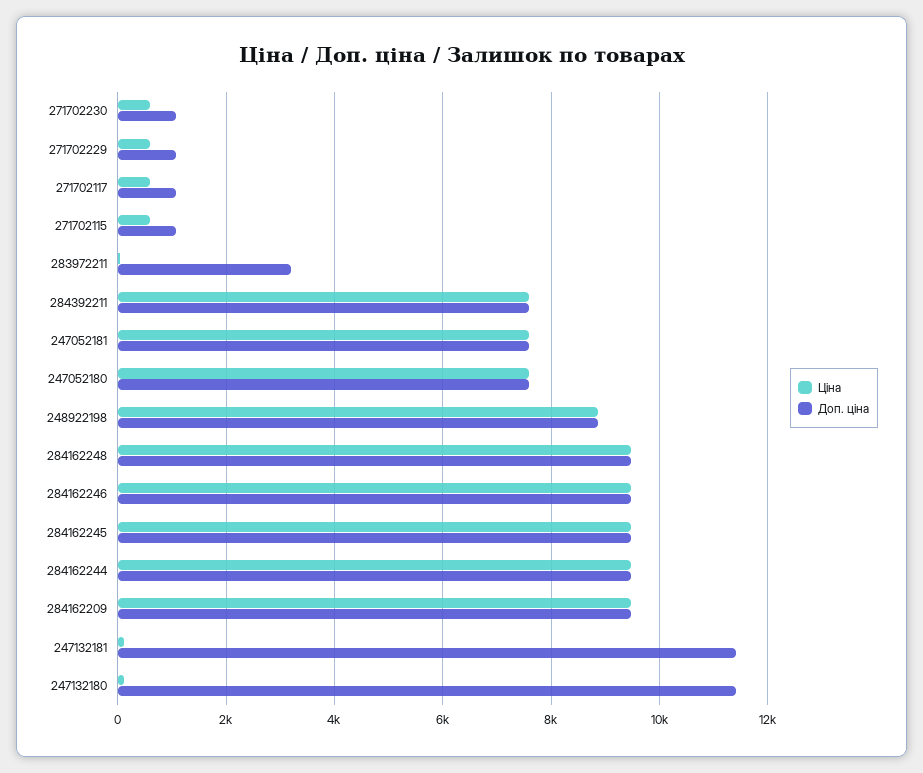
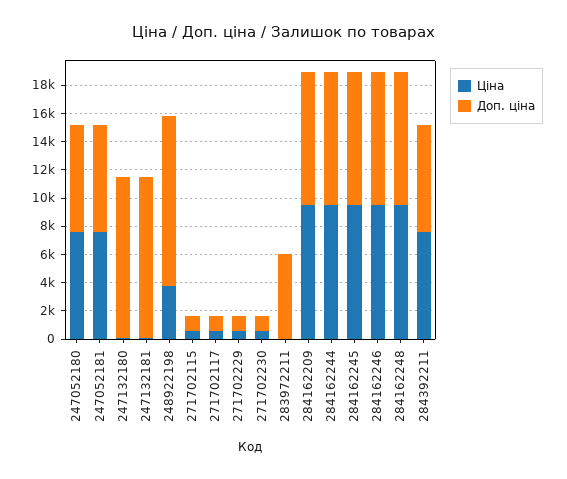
Доп. ціна, 283972211: 3200 -> 6000
Ціна, 248922198: 8800 -> 4000
Доп. ціна, 248922198: 8800 -> 12000

